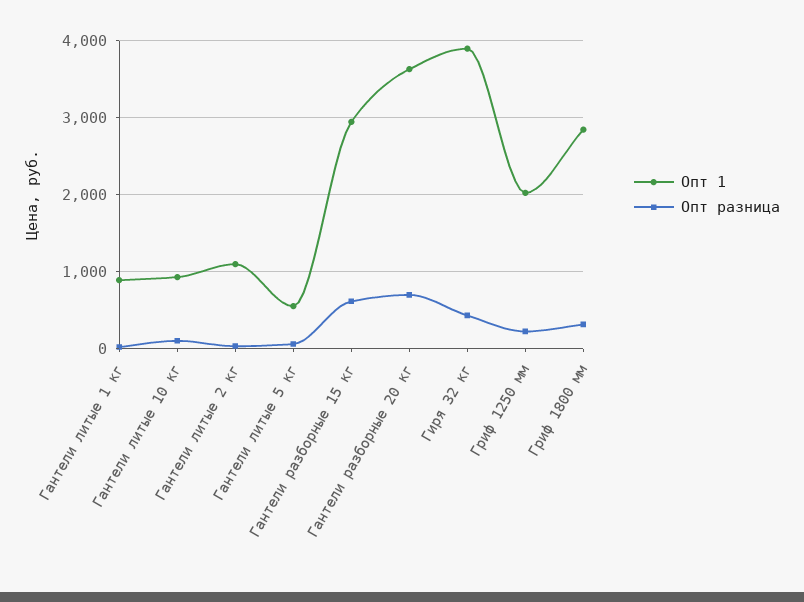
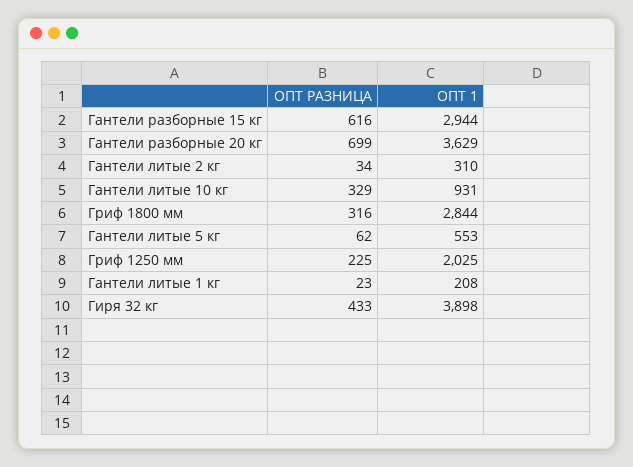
Опт 1, Гантели литые 1 кг: 900 -> 208
Опт разница, Гантели литые 10 кг: 100 -> 329
Опт 1, Гантели литые 2 кг: 1100 -> 310

